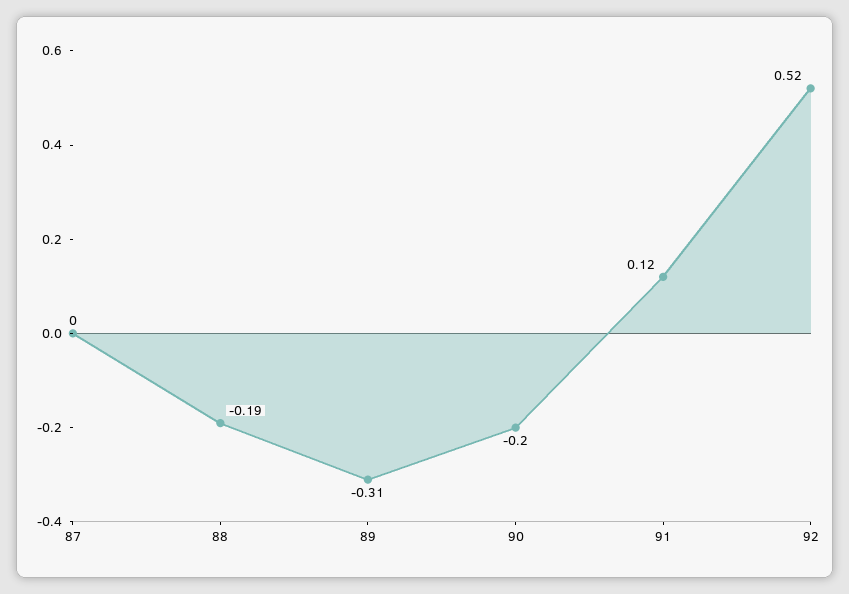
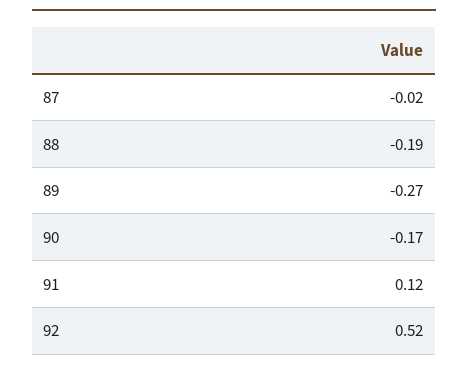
87: 0 -> -0.02
89: -0.31 -> -0.27
90: -0.2 -> -0.17

